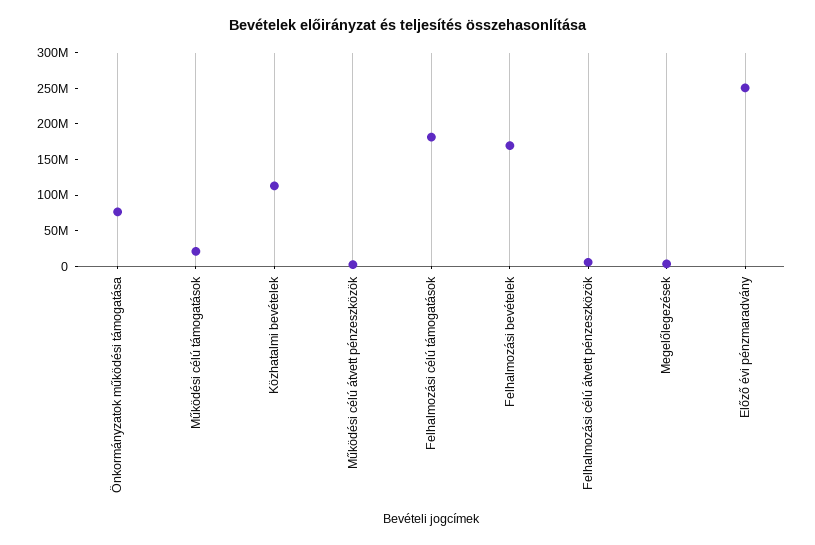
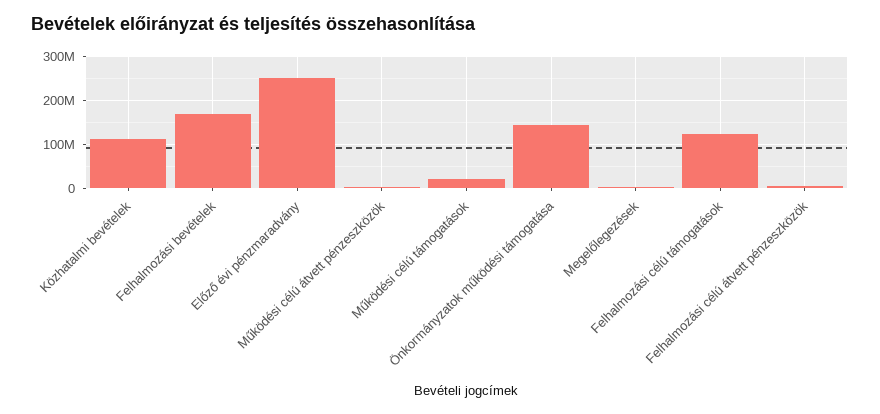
Önkormányzatok működési támogatása: 75000000 -> 140000000
Felhalmozási célú támogatások: 175000000 -> 120000000

